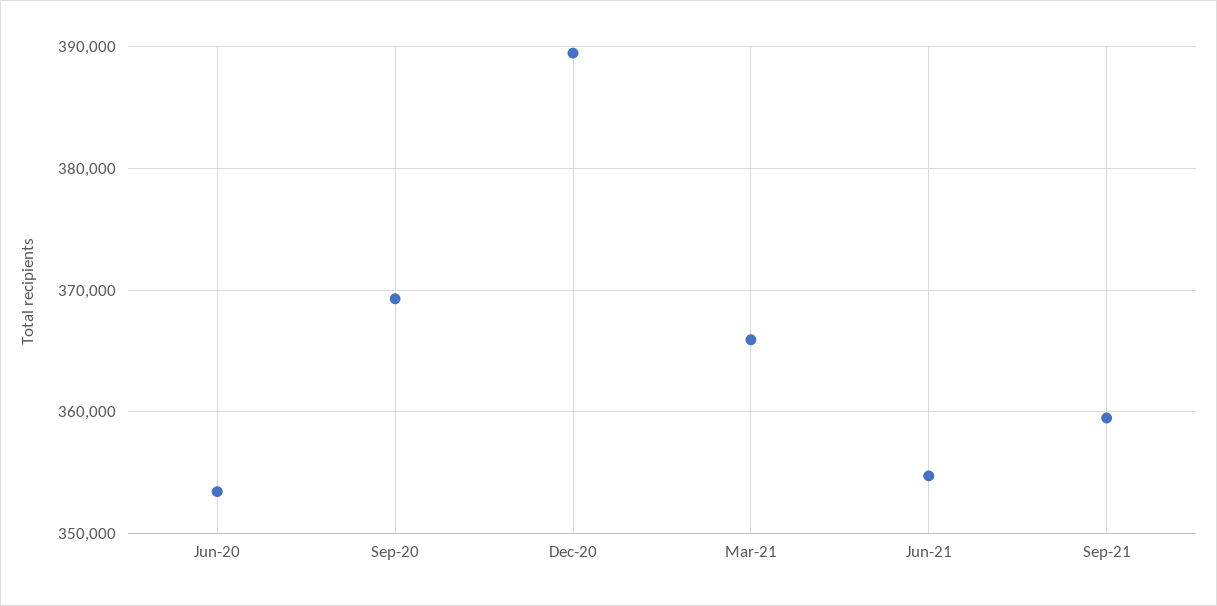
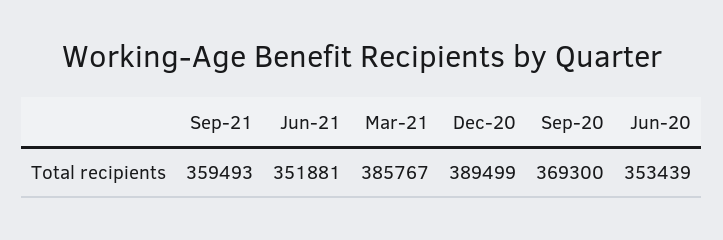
Mar-21: 366000 -> 385767
Jun-21: 355000 -> 351881

